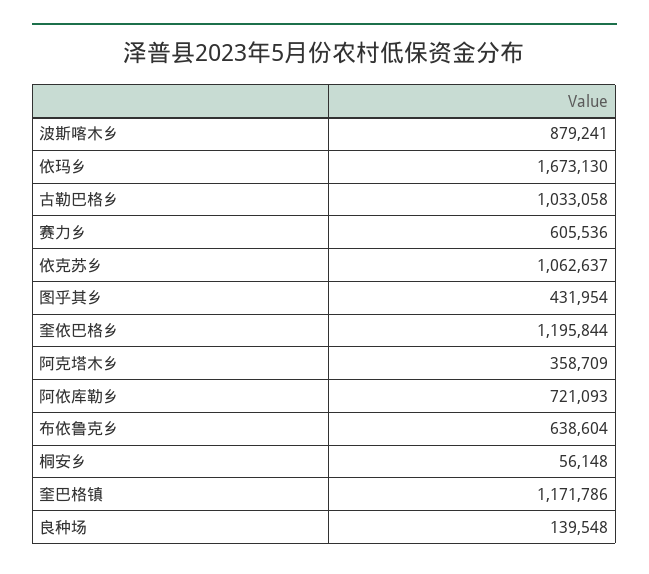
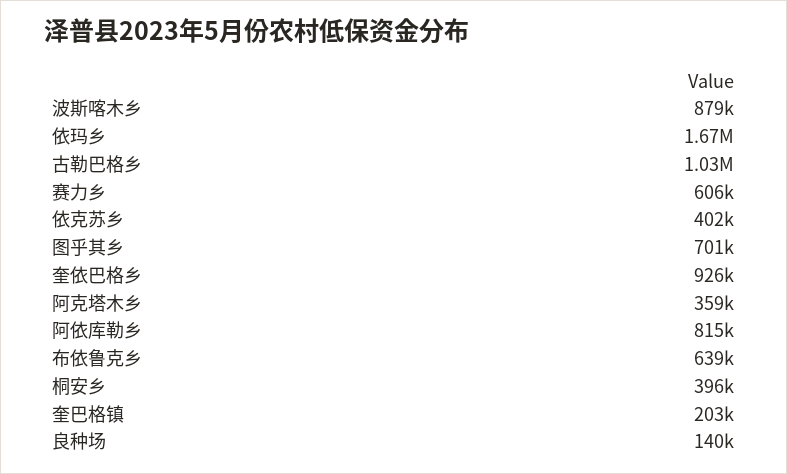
依克苏乡: 1062637 -> 402000
图乎其乡: 431954 -> 701000
奎依巴格乡: 1195844 -> 926000
阿依库勒乡: 721093 -> 815000
桐安乡: 56148 -> 396000
奎巴格镇: 1171786 -> 203000

